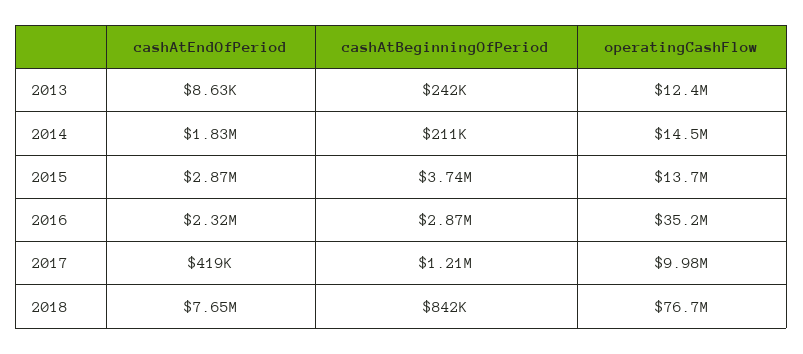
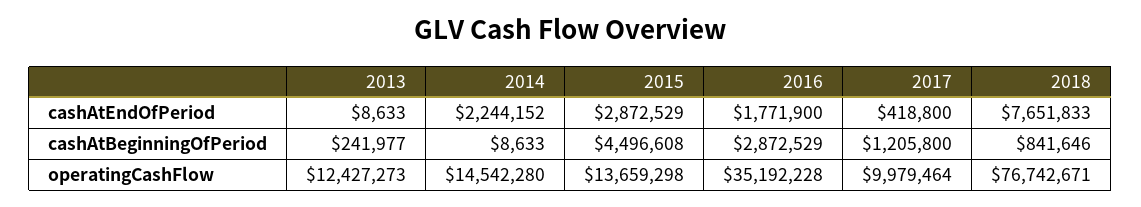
cashAtEndOfPeriod, 2014: 1830000 -> 2244152
cashAtBeginningOfPeriod, 2014: 211000 -> 8633
cashAtBeginningOfPeriod, 2015: 3740000 -> 4496608
cashAtEndOfPeriod, 2016: 2320000 -> 1771900

